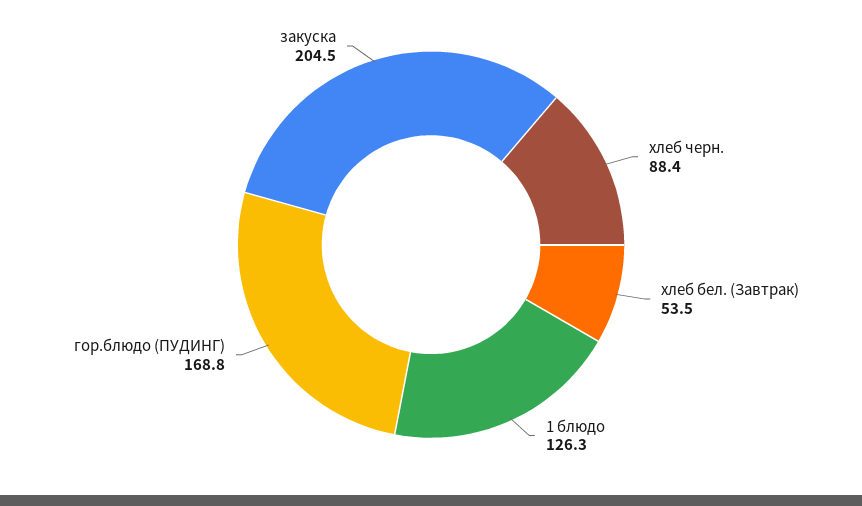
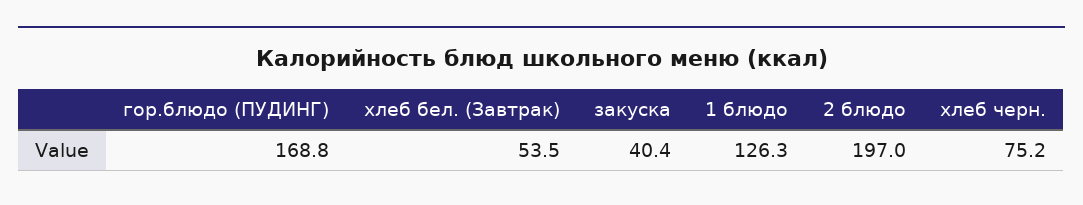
хлеб черн.: 88.4 -> 75.2
закуска: 204.5 -> 40.4
2 блюдо: none -> 197

